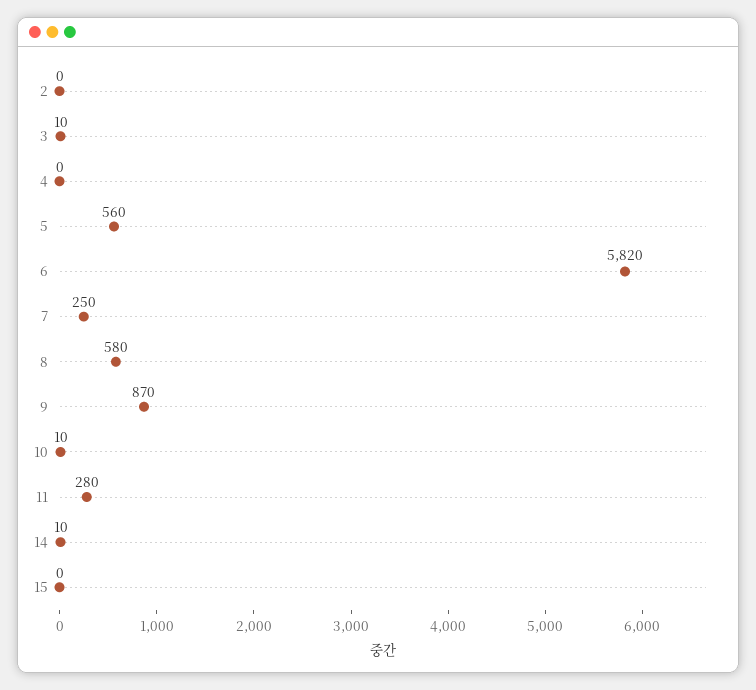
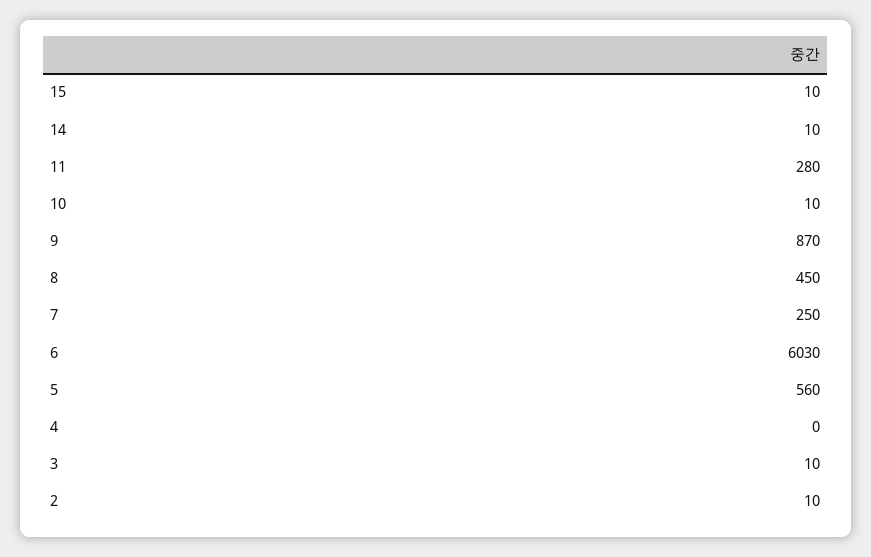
2: 0 -> 10
6: 5820 -> 6030
8: 580 -> 450
15: 0 -> 10

